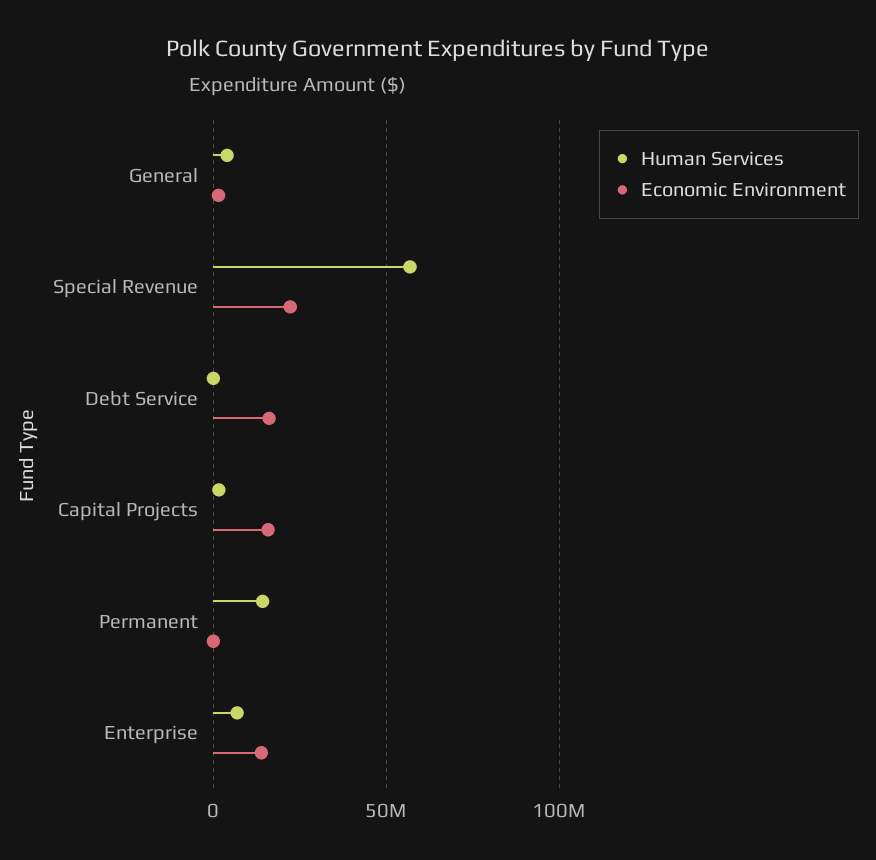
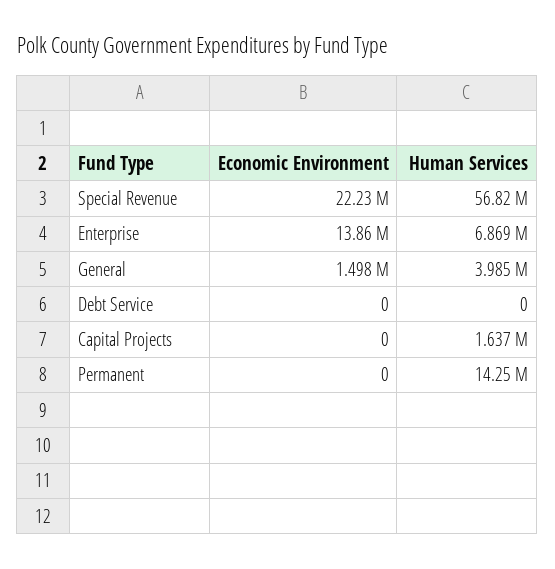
Economic Environment, Debt Service: 15000000 -> 0
Economic Environment, Capital Projects: 15000000 -> 0

